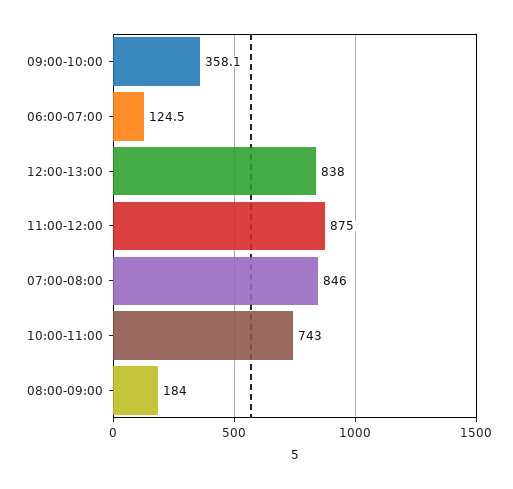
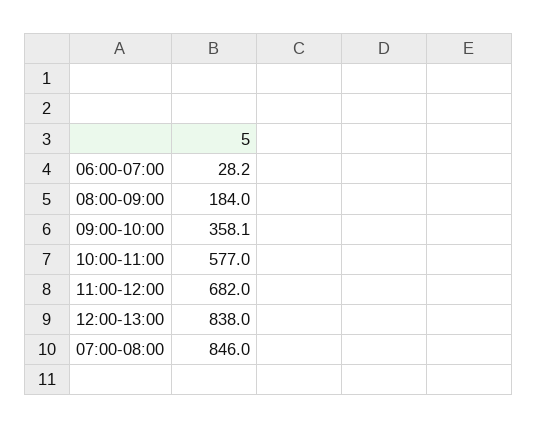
06:00-07:00: 124.5 -> 28.2
11:00-12:00: 875 -> 682
10:00-11:00: 743 -> 577

